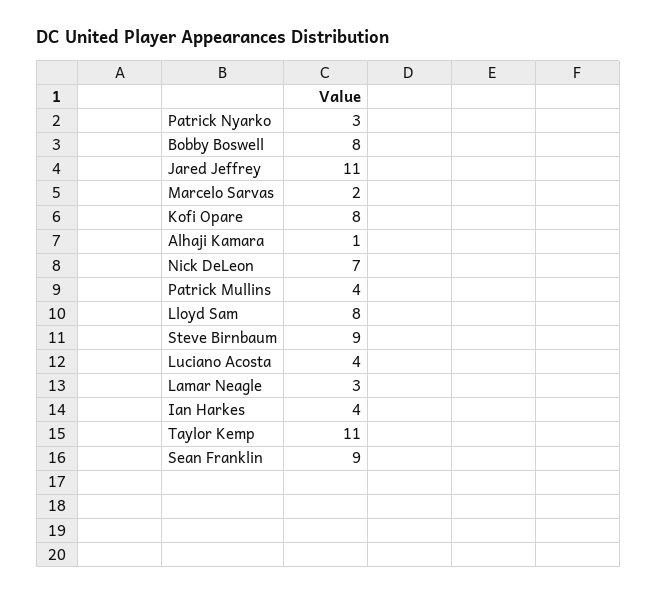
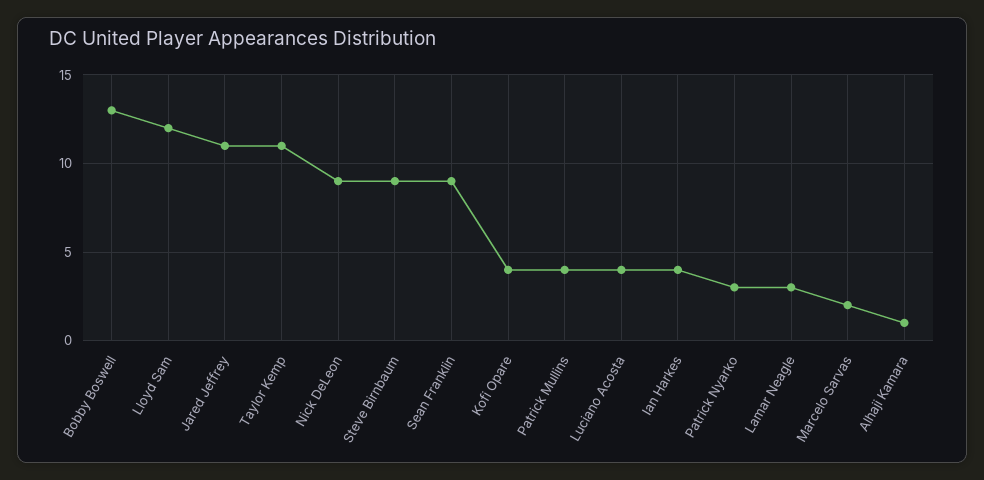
Bobby Boswell: 8 -> 13
Kofi Opare: 8 -> 4
Nick DeLeon: 7 -> 9
Lloyd Sam: 8 -> 12

